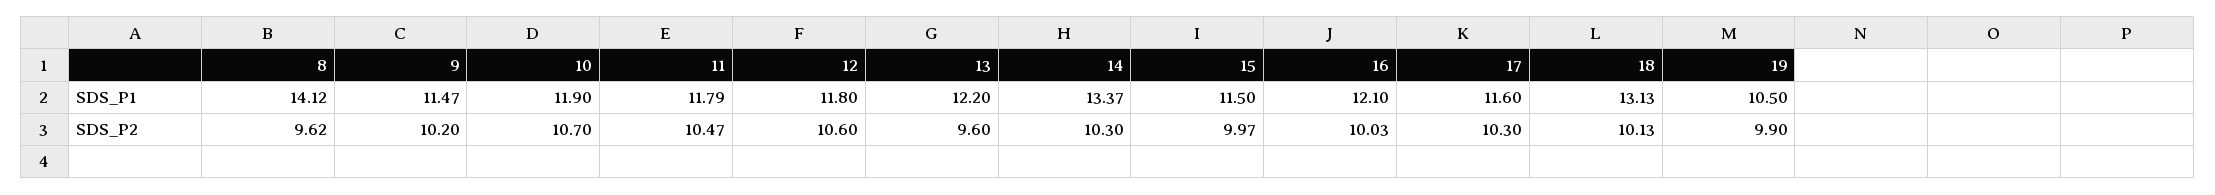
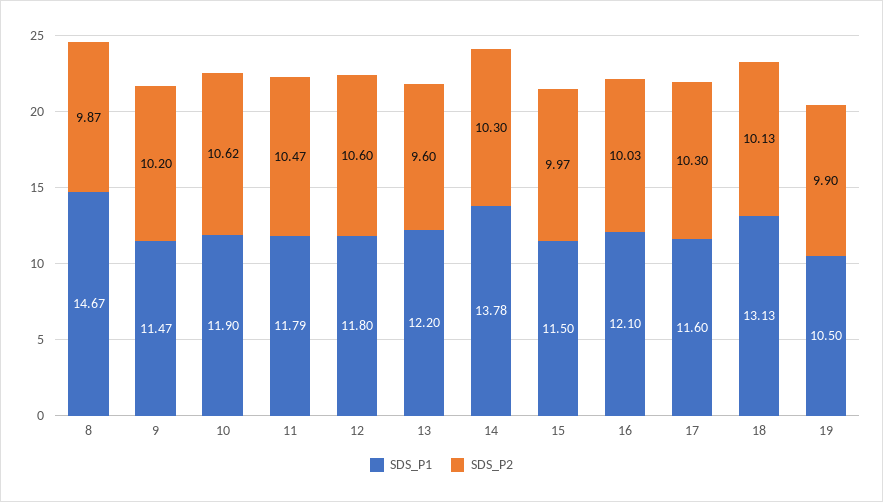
SDS_P1, 8: 14.12 -> 14.67
SDS_P1, 14: 13.37 -> 13.78
SDS_P2, 8: 9.62 -> 9.87
SDS_P2, 10: 10.7 -> 10.62

